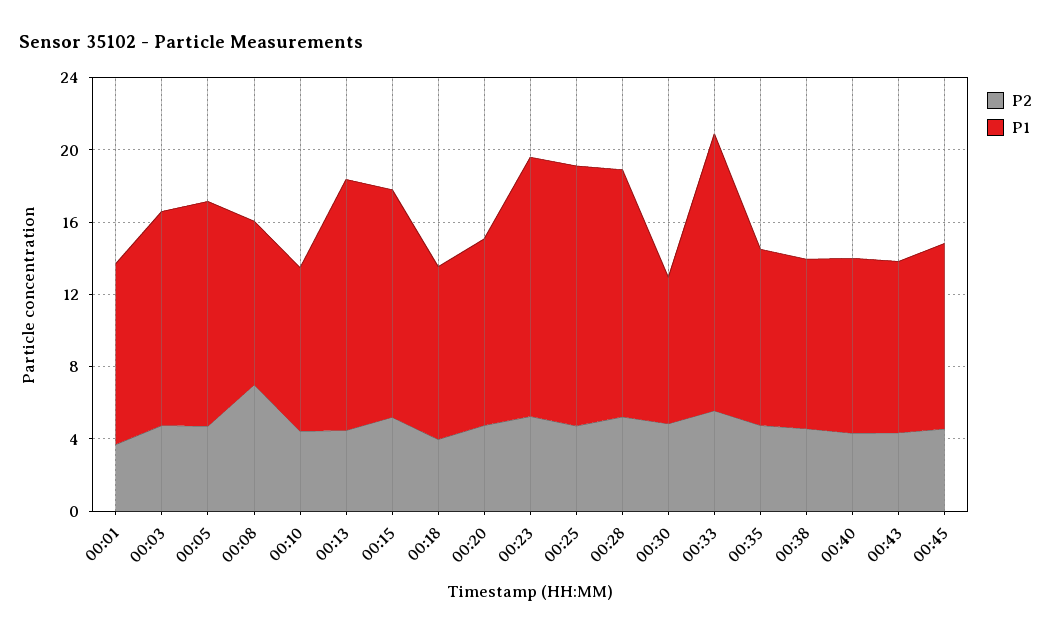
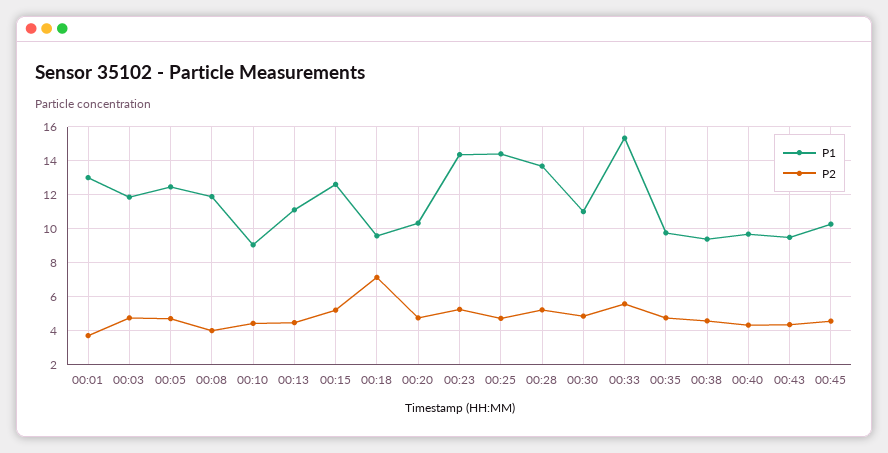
P1, 00:01: 10 -> 13
P2, 00:08: 7 -> 4
P1, 00:08: 9 -> 12
P1, 00:13: 14 -> 11
P2, 00:18: 4 -> 7
P1, 00:30: 8 -> 11

